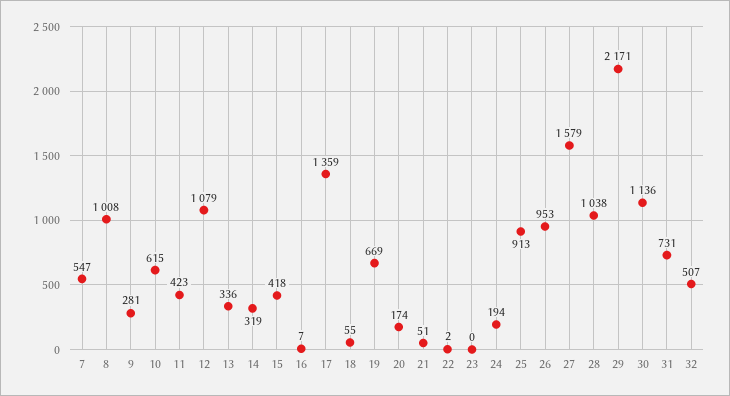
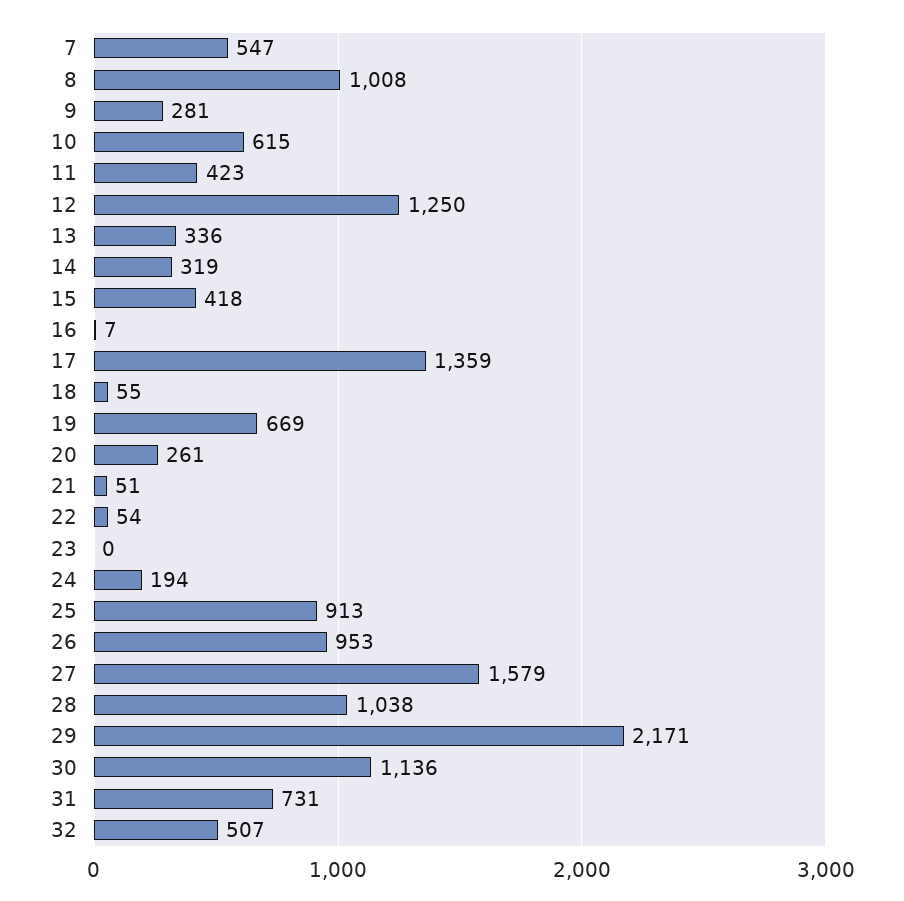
12: 1079 -> 1250
20: 174 -> 261
22: 2 -> 54

